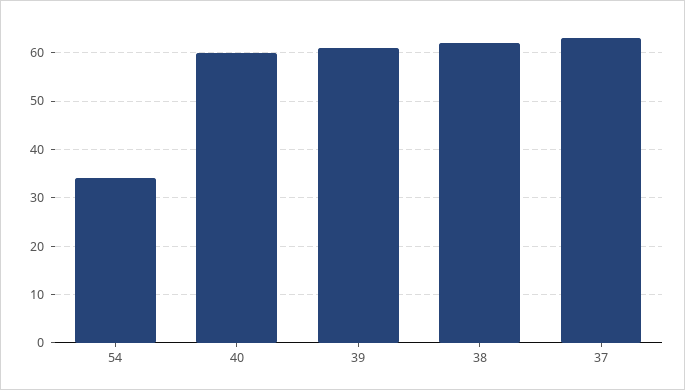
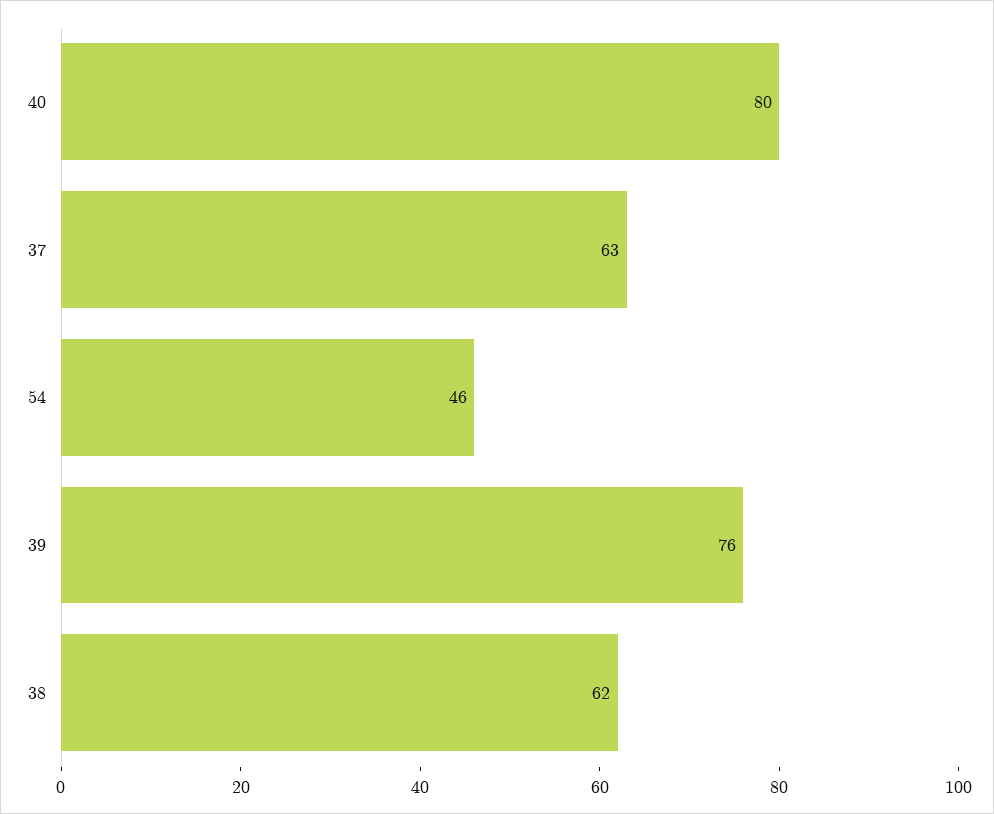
54: 35 -> 46
40: 60 -> 80
39: 60 -> 76

